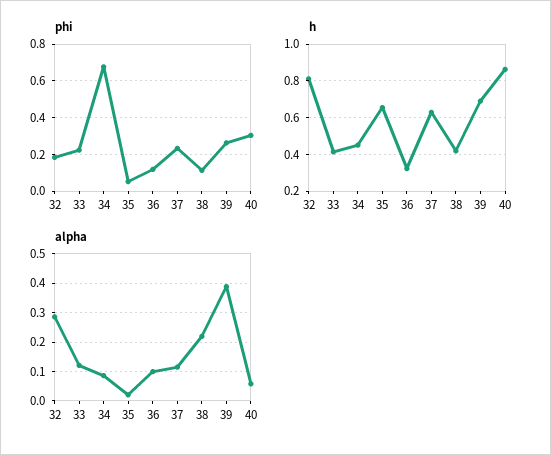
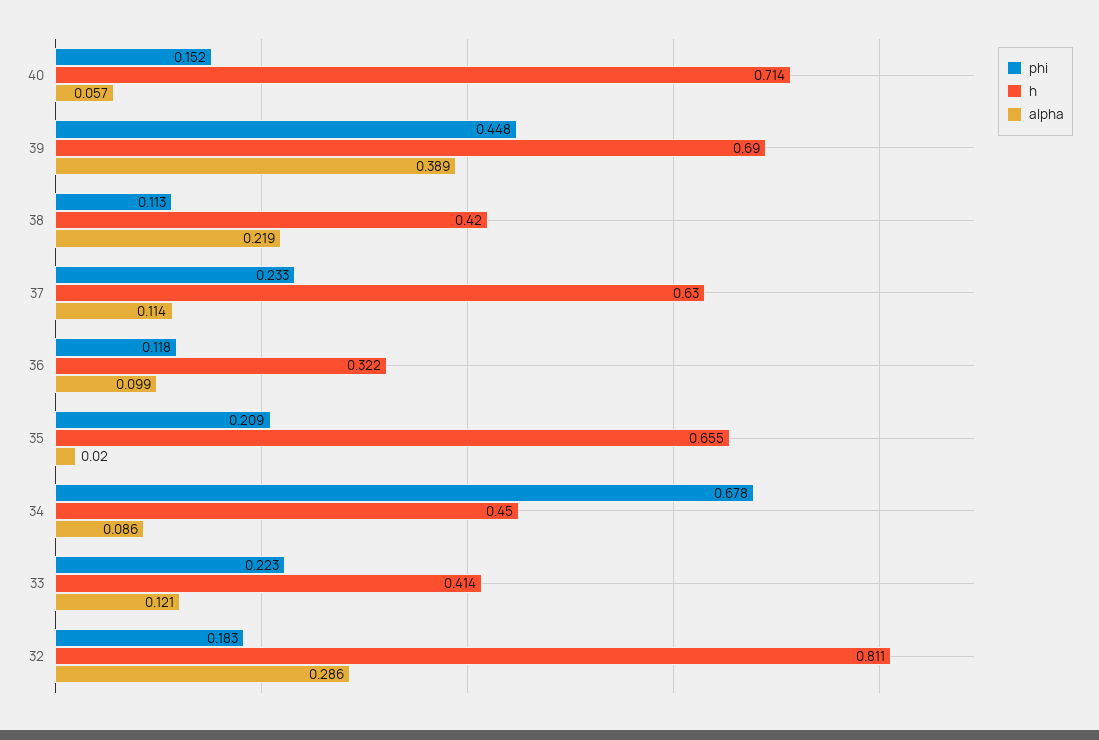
phi, 35: 0.05 -> 0.209
phi, 39: 0.25 -> 0.448
phi, 40: 0.3 -> 0.152
h, 40: 0.85 -> 0.714

